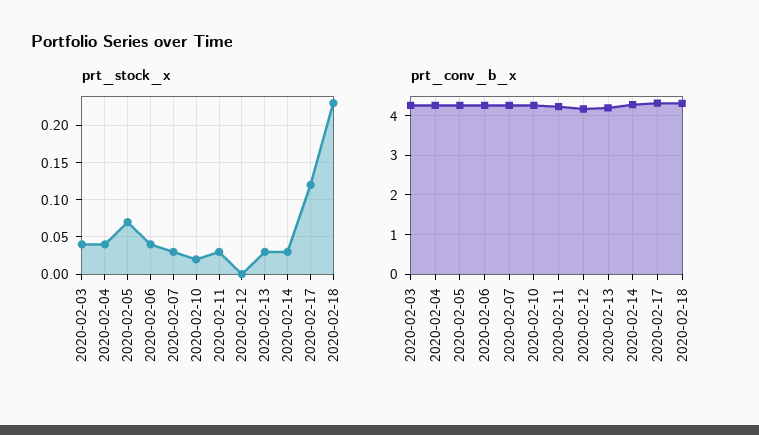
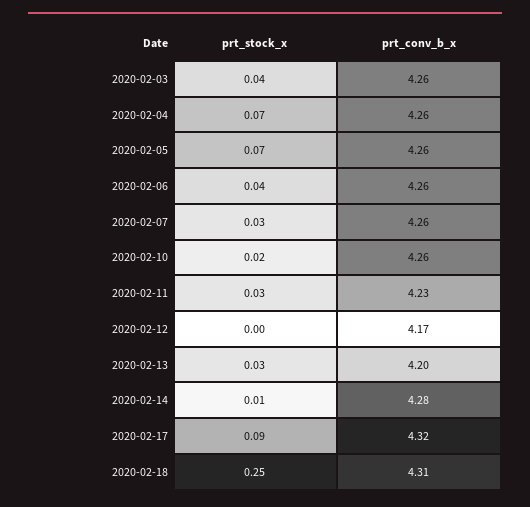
prt_stock_x, 2020-02-04: 0.04 -> 0.07
prt_stock_x, 2020-02-14: 0.03 -> 0.01
prt_stock_x, 2020-02-17: 0.12 -> 0.09
prt_stock_x, 2020-02-18: 0.23 -> 0.25

